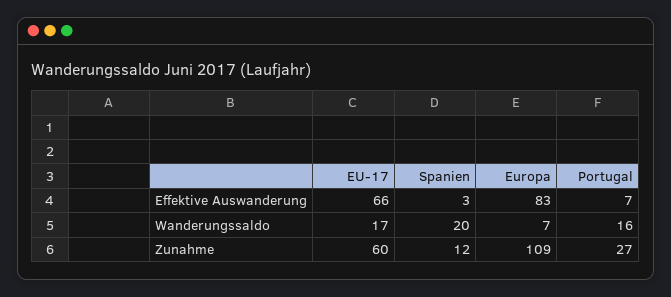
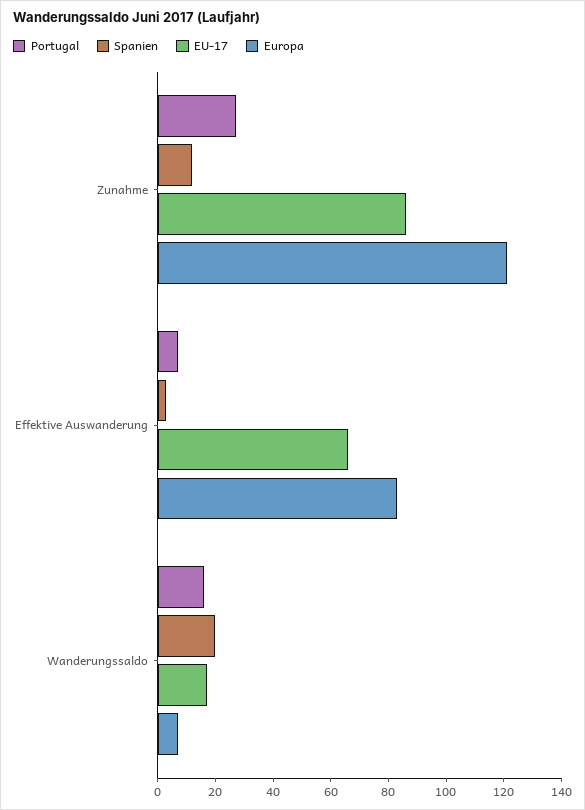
EU-17, Zunahme: 60 -> 85
Europa, Zunahme: 109 -> 120

